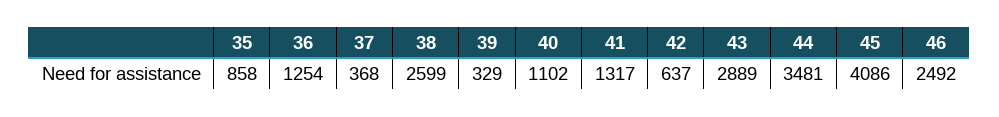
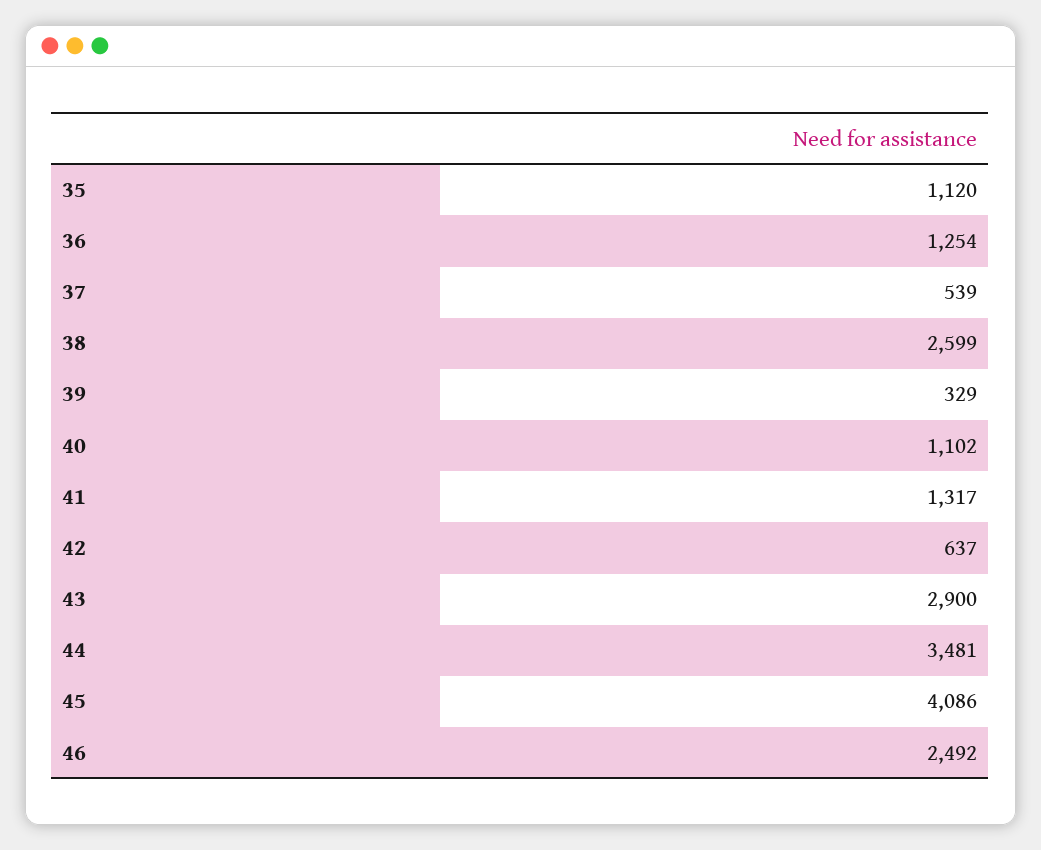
35: 858 -> 1120
37: 368 -> 539
43: 2889 -> 2900

